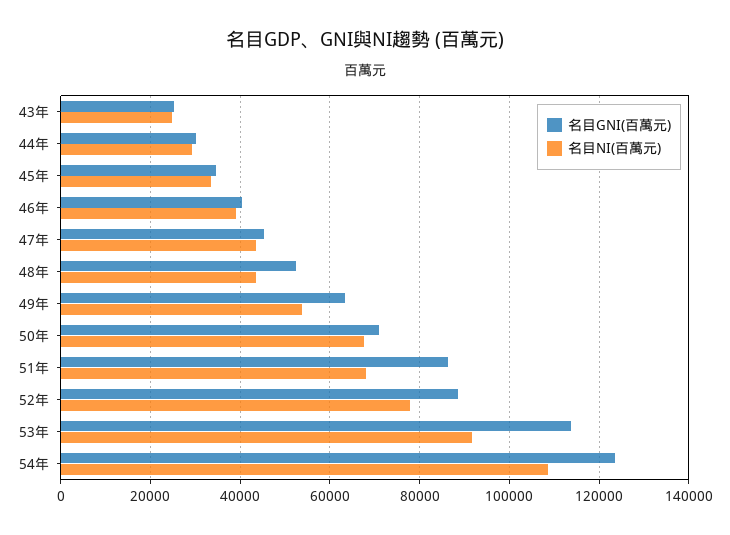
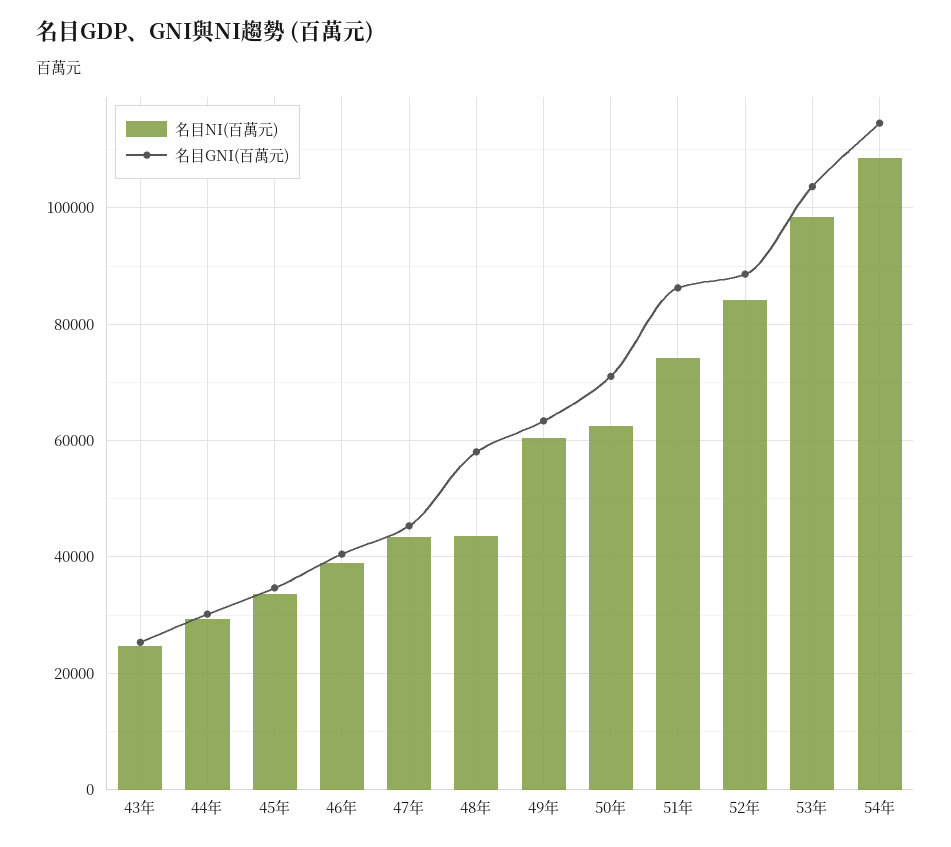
名目GNI(百萬元), 48年: 52000 -> 58000
名目NI(百萬元), 49年: 54000 -> 60000
名目NI(百萬元), 50年: 68000 -> 62000
名目NI(百萬元), 51年: 68000 -> 74000
名目NI(百萬元), 52年: 78000 -> 84000
名目GNI(百萬元), 53年: 114000 -> 104000
名目NI(百萬元), 53年: 92000 -> 98000
名目GNI(百萬元), 54年: 124000 -> 114000

